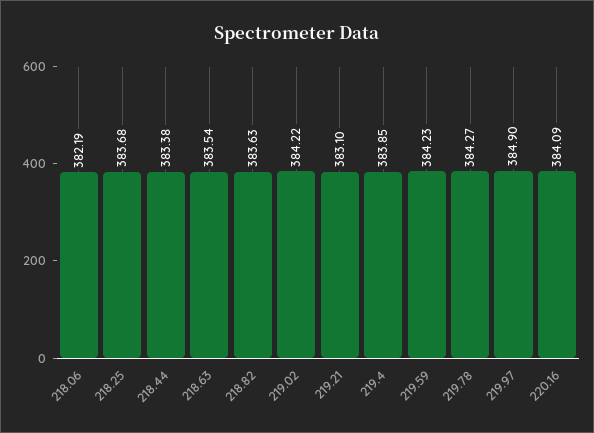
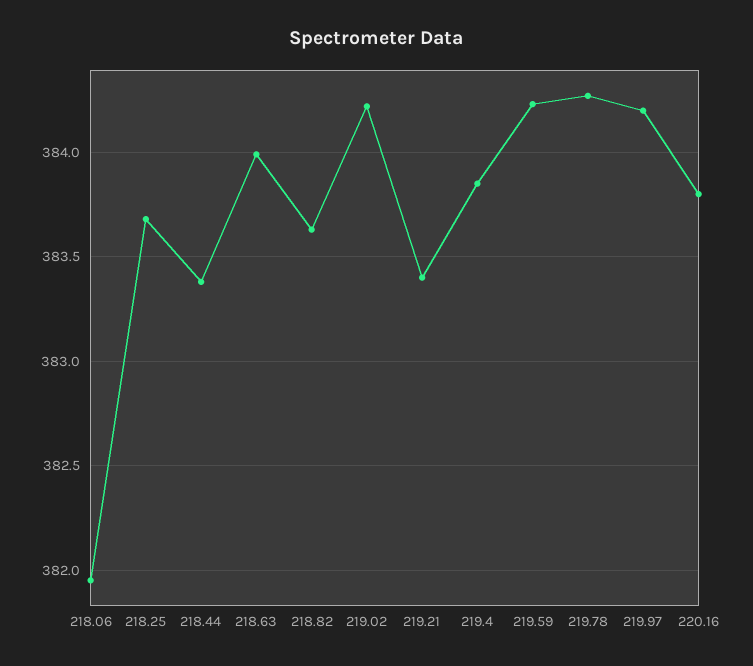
218.06: 382.19 -> 381.95
218.63: 383.54 -> 384
219.21: 383.1 -> 383.4
219.97: 384.9 -> 384.2
220.16: 384.09 -> 383.8

